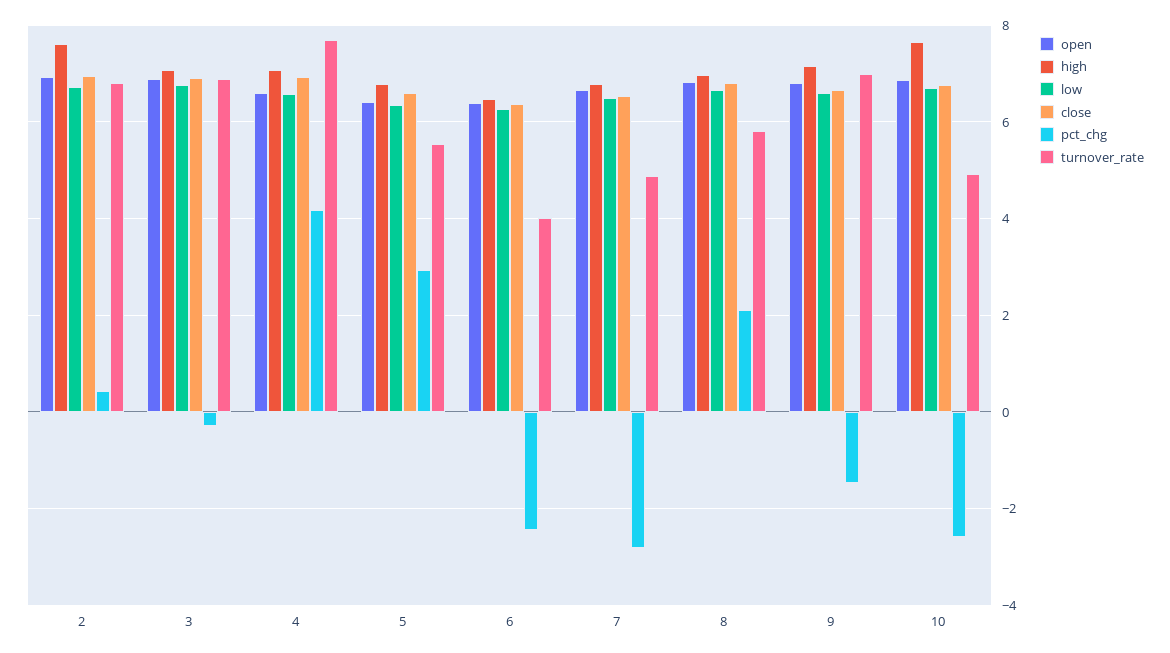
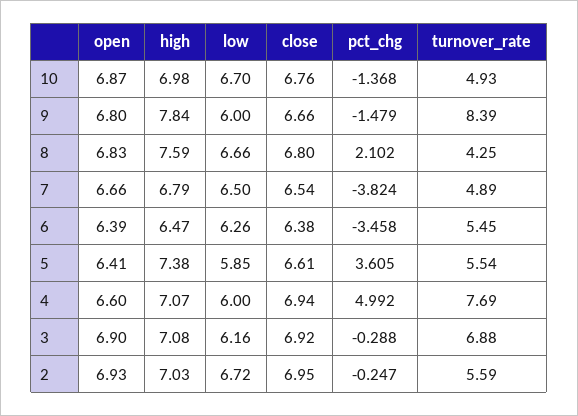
high, 2: 7.6 -> 7.03
pct_chg, 2: 0.4 -> -0.247
turnover_rate, 2: 6.8 -> 5.59
low, 3: 6.8 -> 6.16
low, 4: 6.6 -> 6
pct_chg, 4: 4.2 -> 4.992
high, 5: 6.8 -> 7.38
low, 5: 6.4 -> 5.85
pct_chg, 5: 3 -> 3.605
pct_chg, 6: -2.4 -> -3.458
turnover_rate, 6: 4 -> 5.45
pct_chg, 7: -2.8 -> -3.824
high, 8: 7 -> 7.59
turnover_rate, 8: 5.8 -> 4.25
high, 9: 7.2 -> 7.84
low, 9: 6.6 -> 6
turnover_rate, 9: 7 -> 8.39
high, 10: 7.6 -> 6.98
pct_chg, 10: -2.6 -> -1.368

